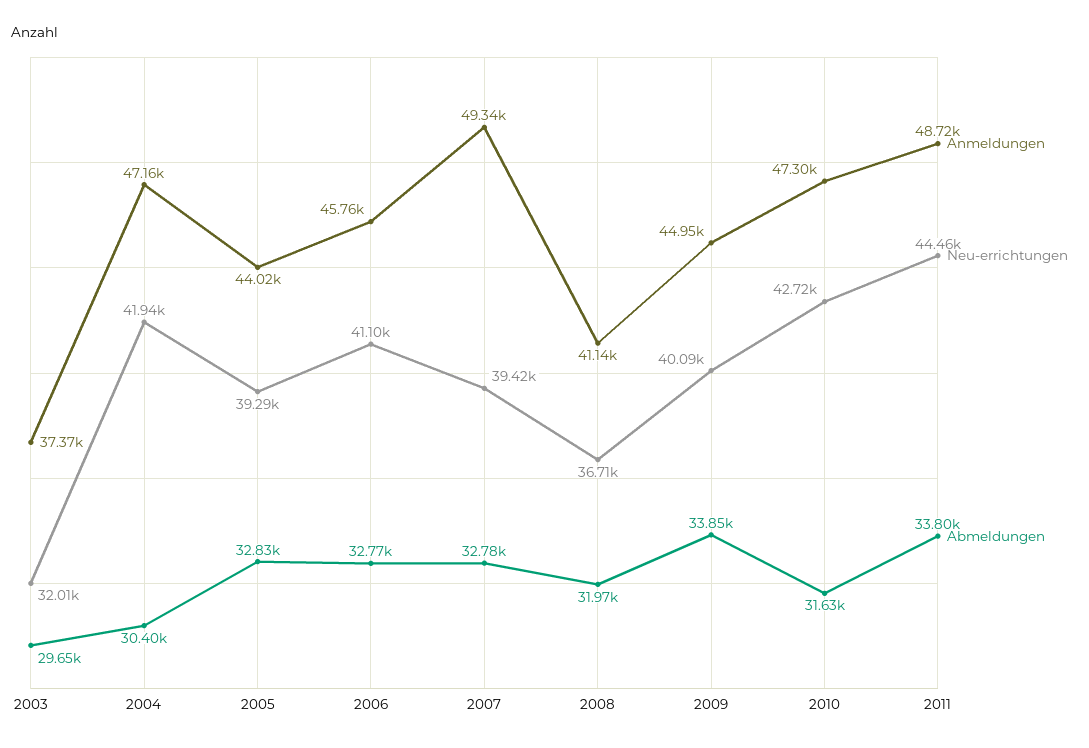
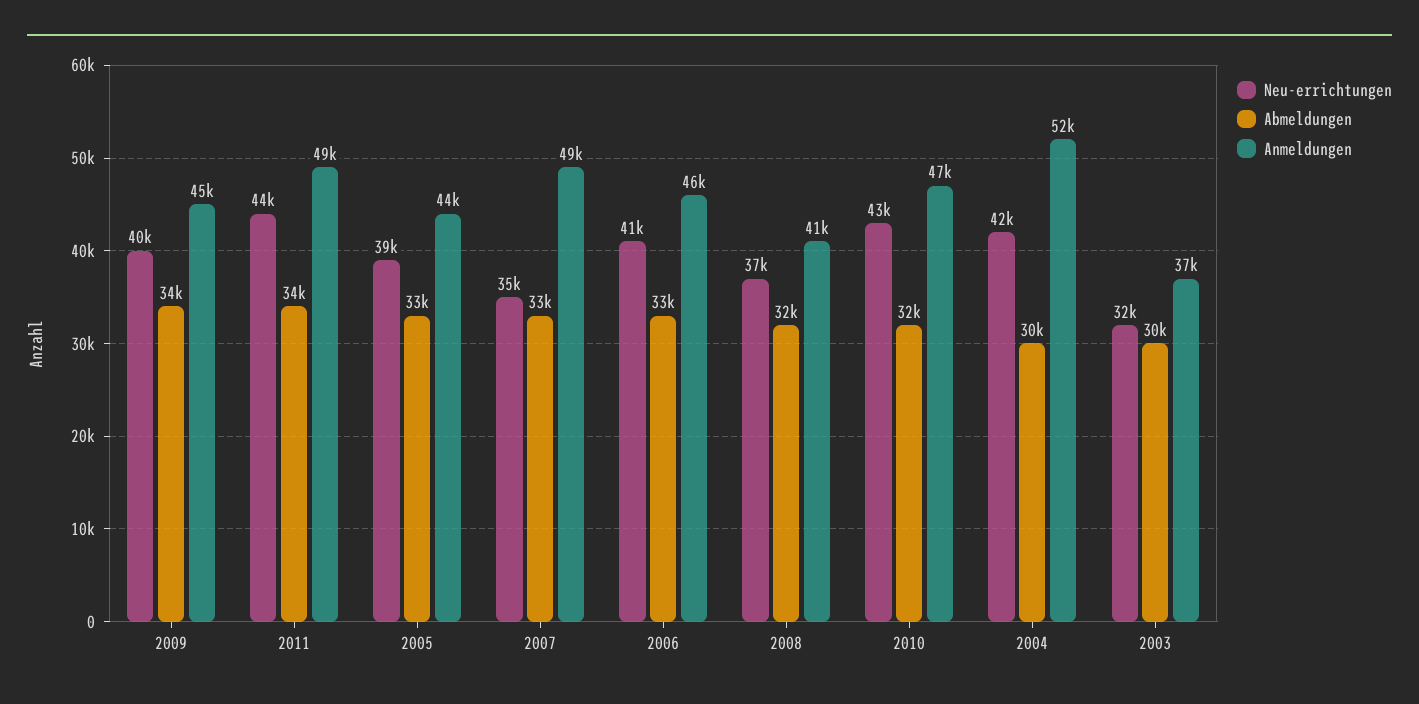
Anmeldungen, 2004: 47160 -> 52000
Neu-errichtungen, 2007: 39420 -> 35000

